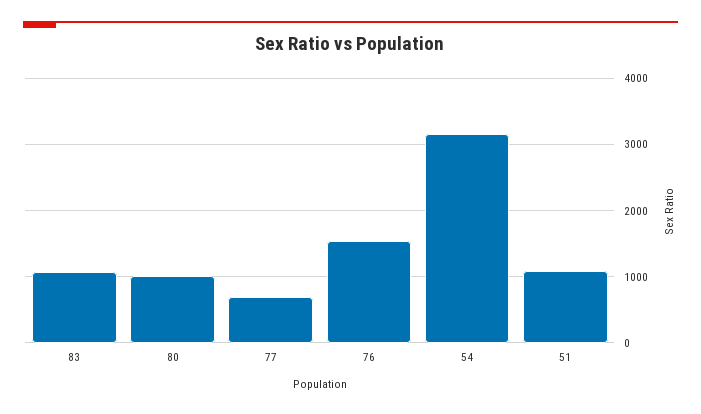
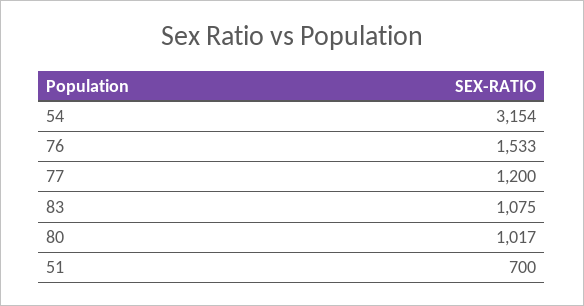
77: 700 -> 1200
51: 1100 -> 700

